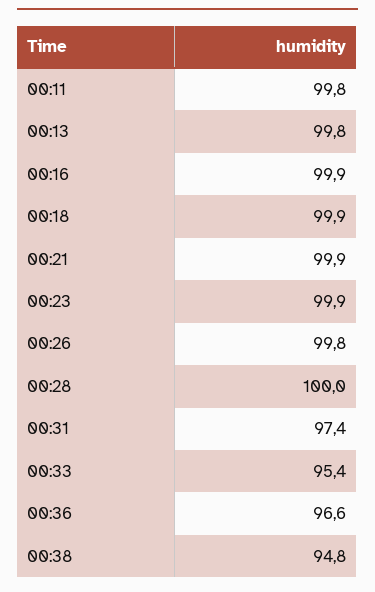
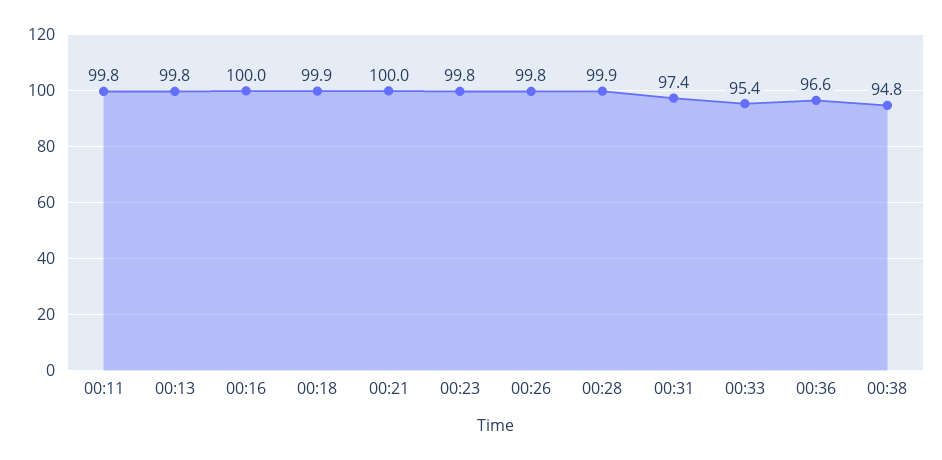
00:16: 99.9 -> 100
00:21: 99.9 -> 100
00:23: 99.9 -> 99.8
00:28: 100 -> 99.9

